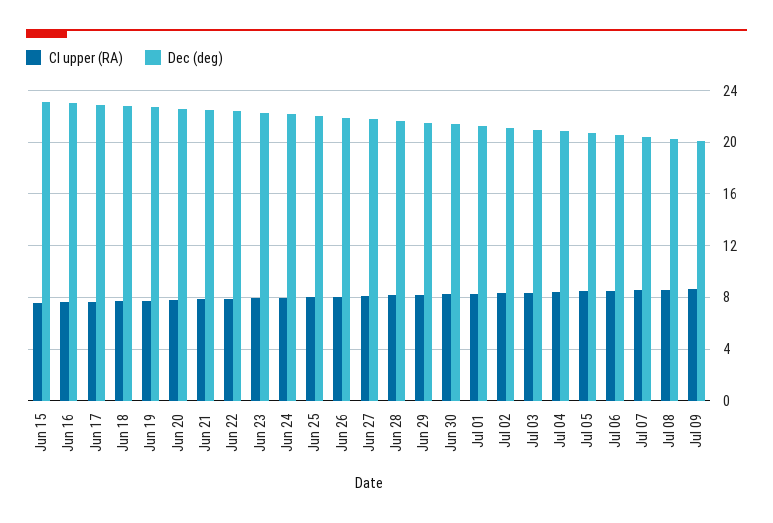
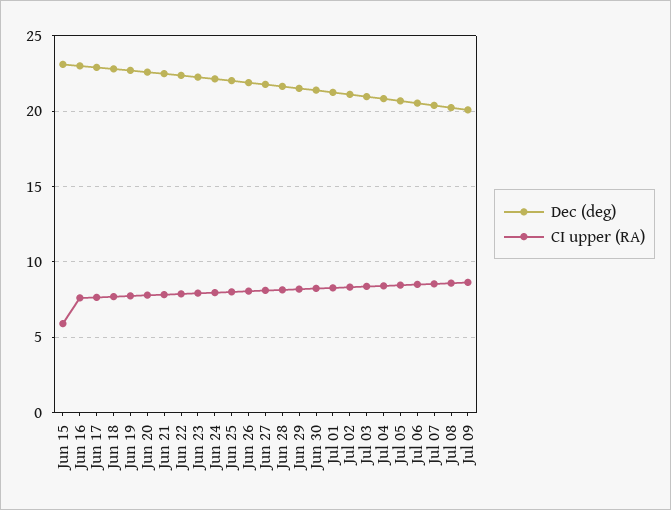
CI upper (RA), Jun 15: 7.5 -> 6

